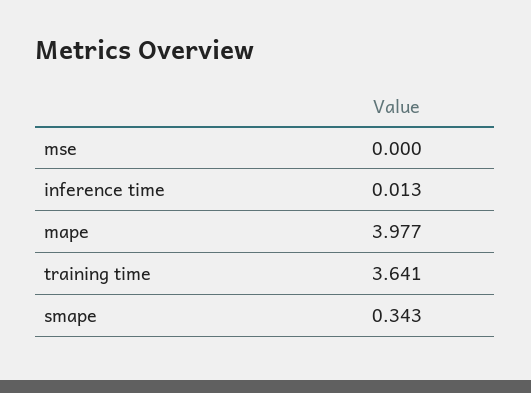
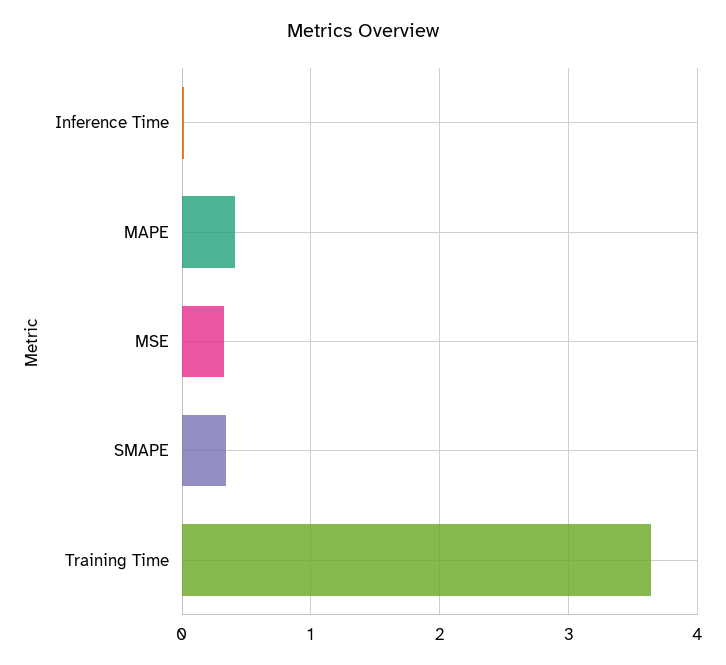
mse: 0 -> 0.3
mape: 3.977 -> 0.4

